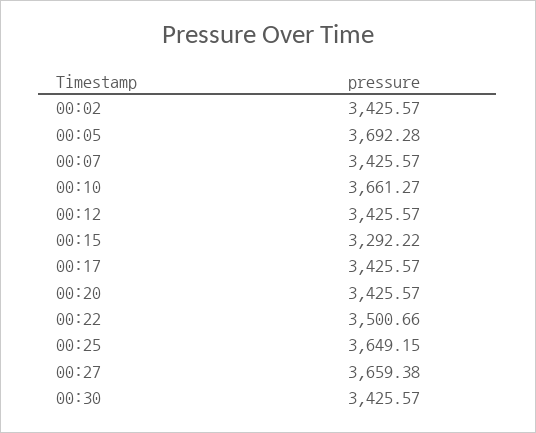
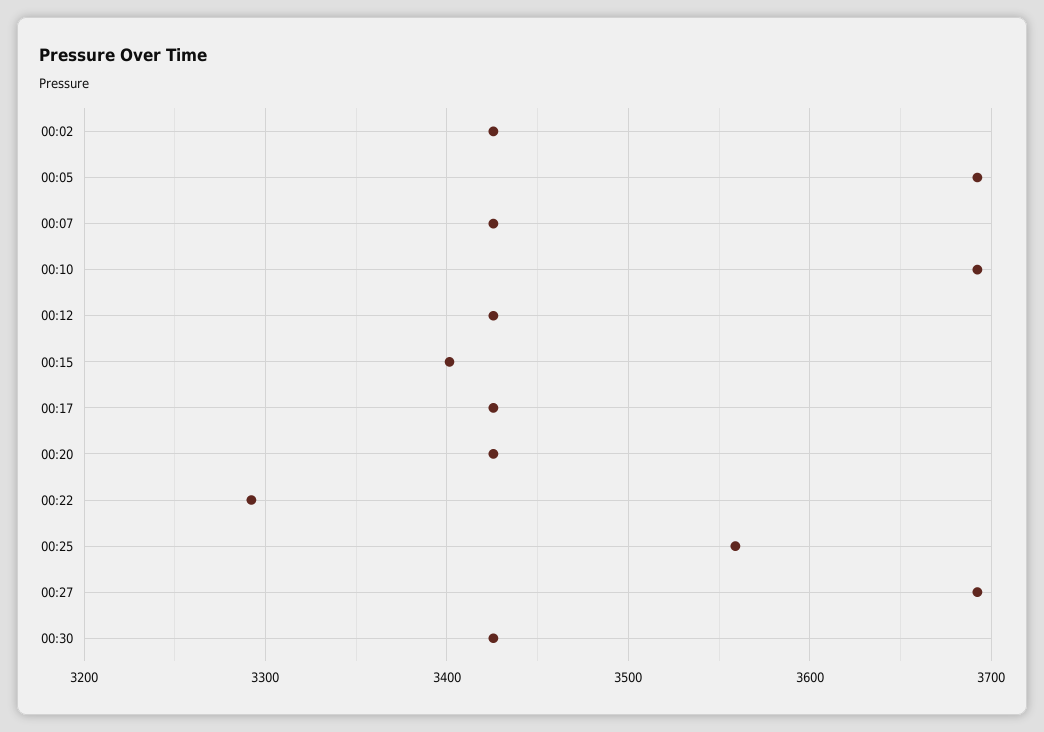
00:10: 3661.27 -> 3690
00:15: 3292.22 -> 3400
00:22: 3500.66 -> 3290
00:25: 3649.15 -> 3560
00:27: 3659.38 -> 3690

